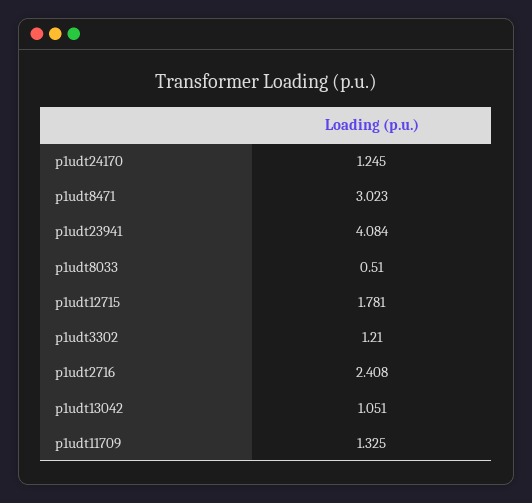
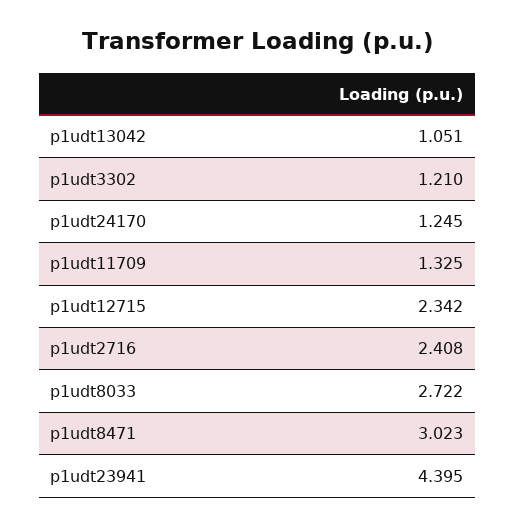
p1udt23941: 4.084 -> 4.395
p1udt8033: 0.51 -> 2.722
p1udt12715: 1.781 -> 2.342

